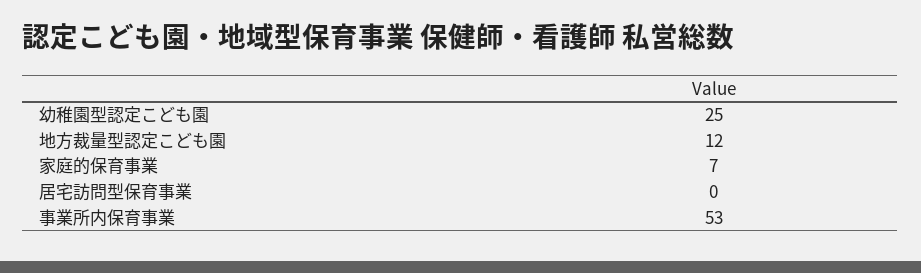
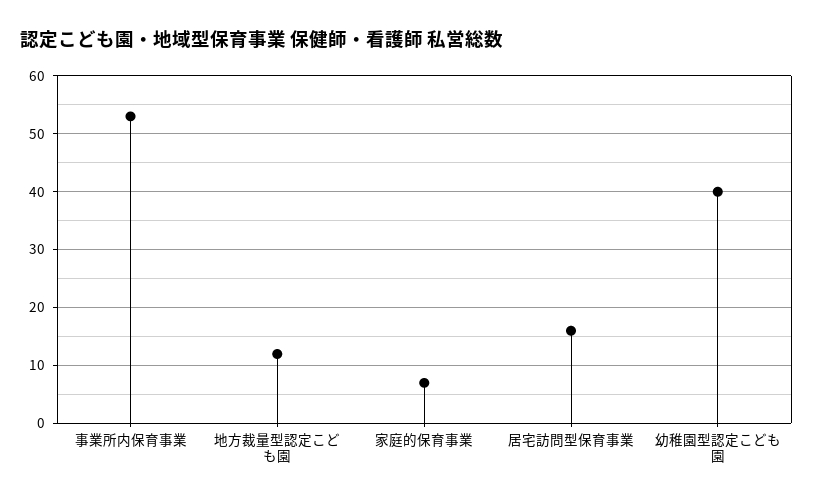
幼稚園型認定こども園: 25 -> 40
居宅訪問型保育事業: 0 -> 15

